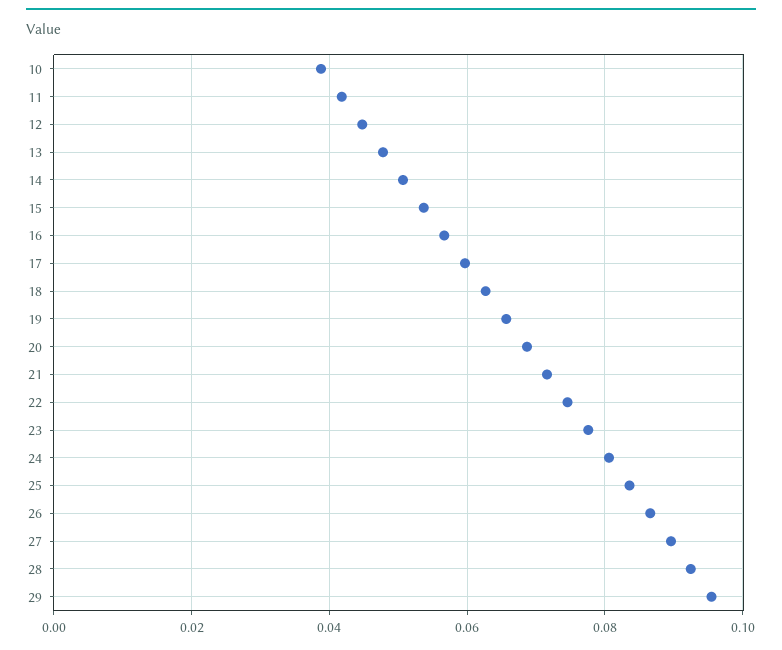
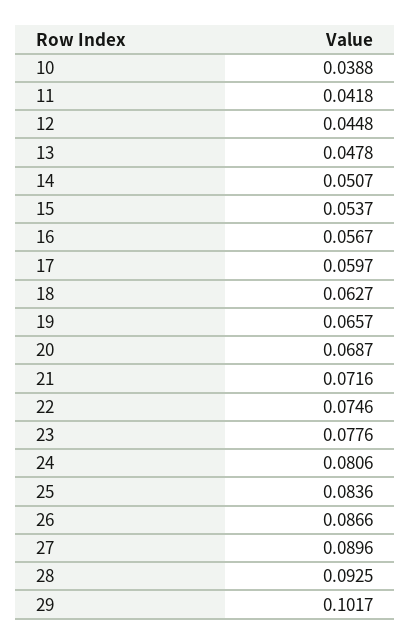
29: 0.096 -> 0.1017

